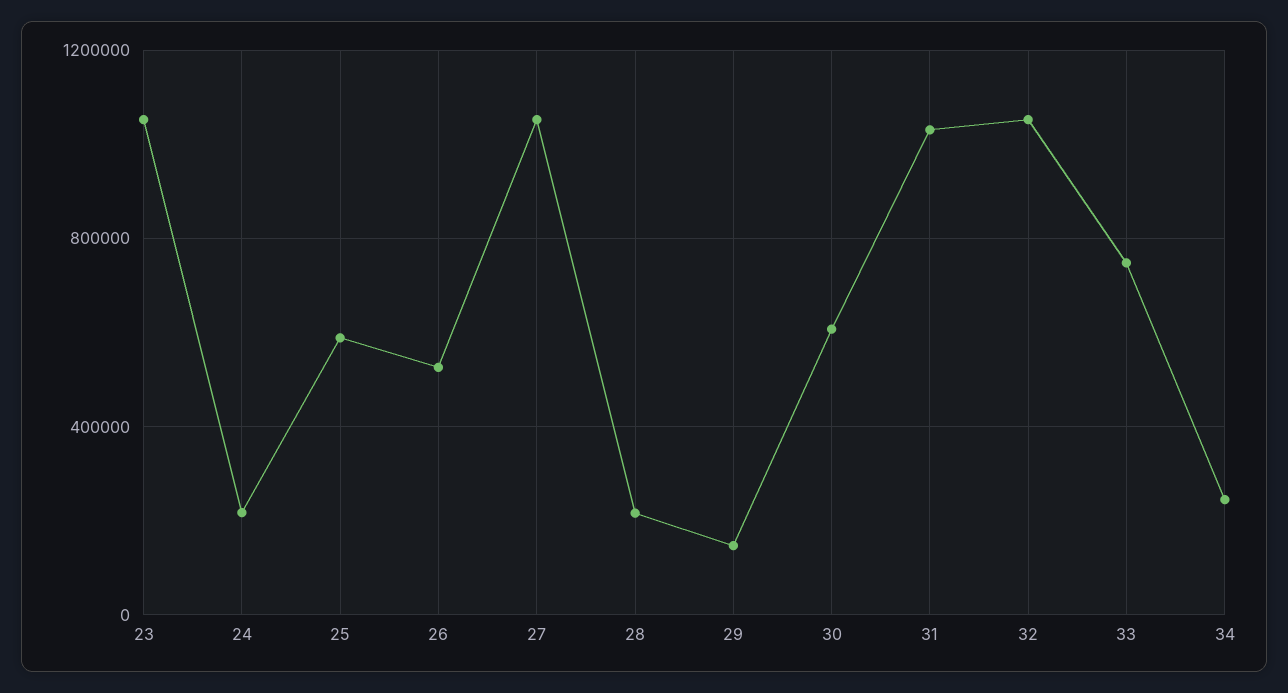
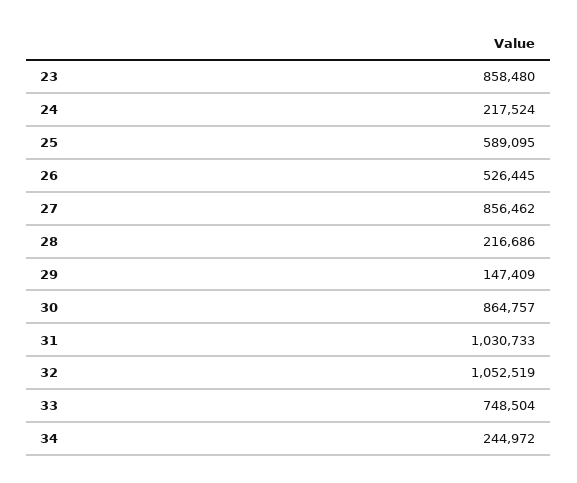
23: 1050000 -> 858480
27: 1050000 -> 856462
30: 600000 -> 864757

